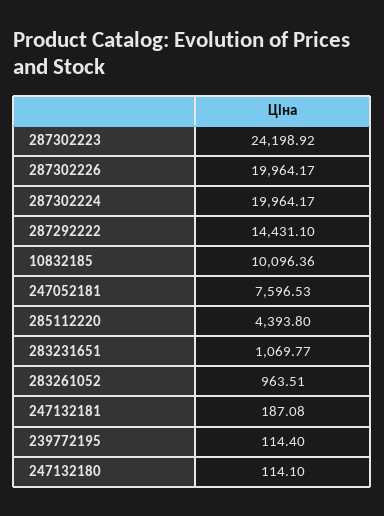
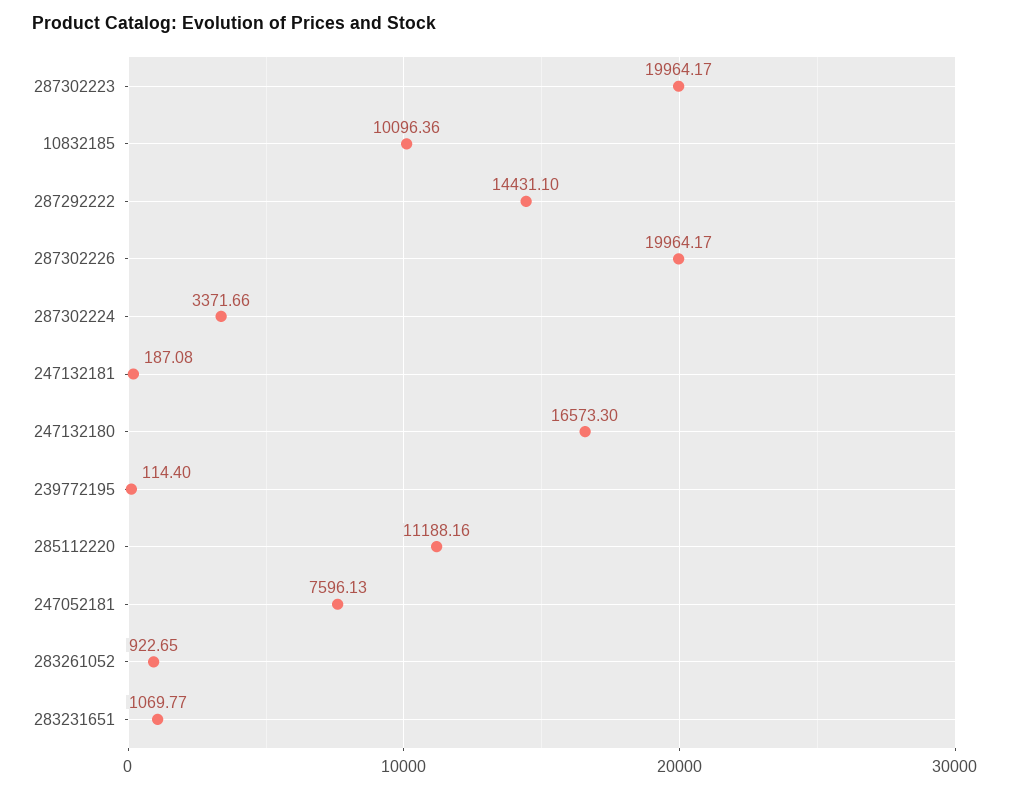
287302223: 24198.92 -> 19964.17
287302224: 19964.17 -> 3371.66
247052181: 7596.53 -> 7596.13
285112220: 4393.8 -> 11188.16
283261052: 963.51 -> 922.65
247132180: 114.1 -> 16573.3

